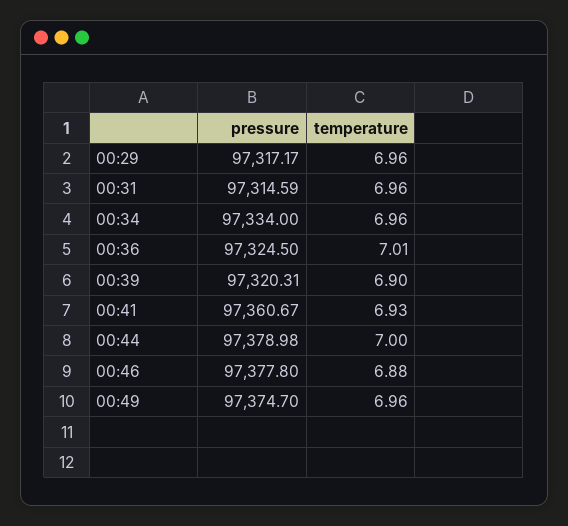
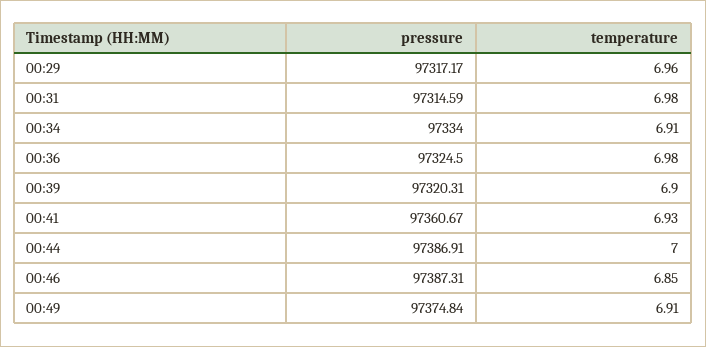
temperature, 00:31: 6.96 -> 6.98
temperature, 00:34: 6.96 -> 6.91
temperature, 00:36: 7.01 -> 6.98
pressure, 00:44: 97378.98 -> 97386.91
pressure, 00:46: 97377.8 -> 97387.31
temperature, 00:46: 6.88 -> 6.85
pressure, 00:49: 97374.7 -> 97374.84
temperature, 00:49: 6.96 -> 6.91

